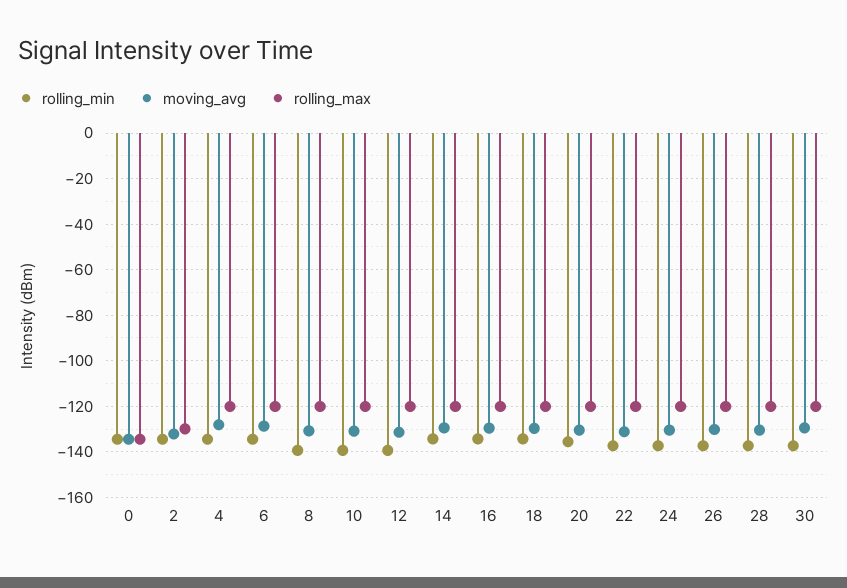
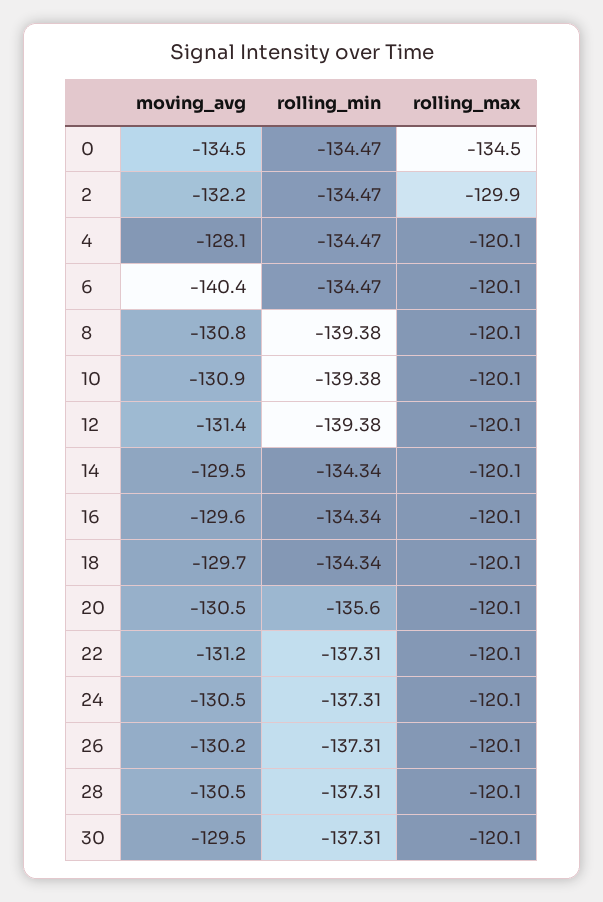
moving_avg, 6: -130 -> -140.4

